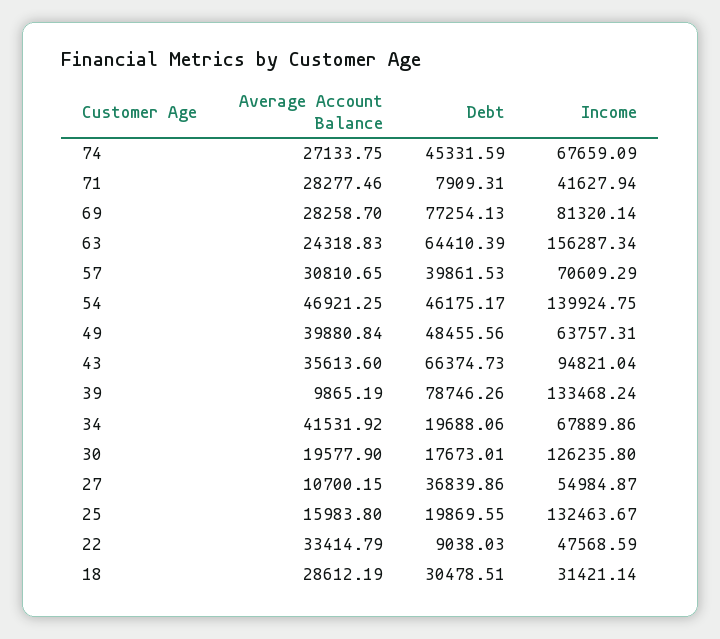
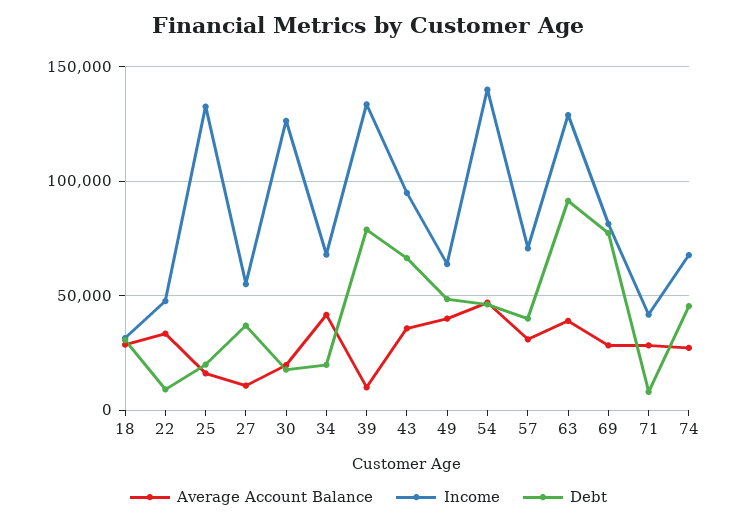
Average Account Balance, 63: 24318.83 -> 40000
Debt, 63: 64410.39 -> 90000
Income, 63: 156287.34 -> 130000

